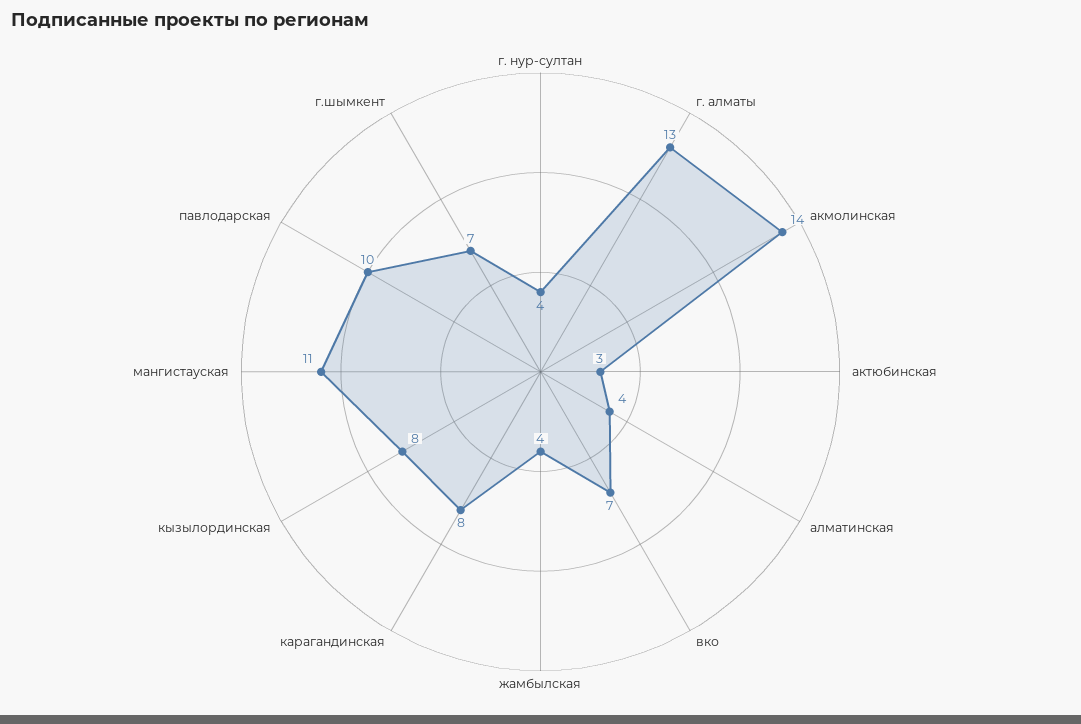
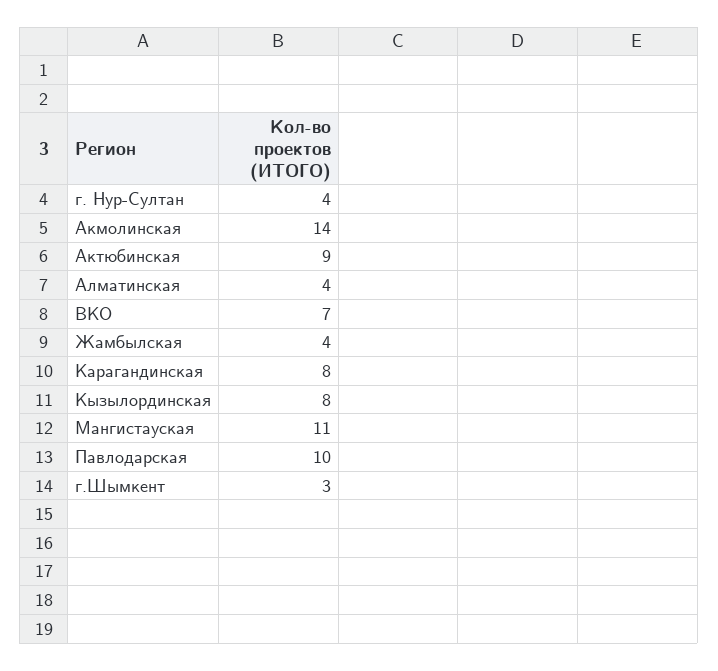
г. алматы: 13 -> none
актюбинская: 3 -> 9
г.шымкент: 7 -> 3

